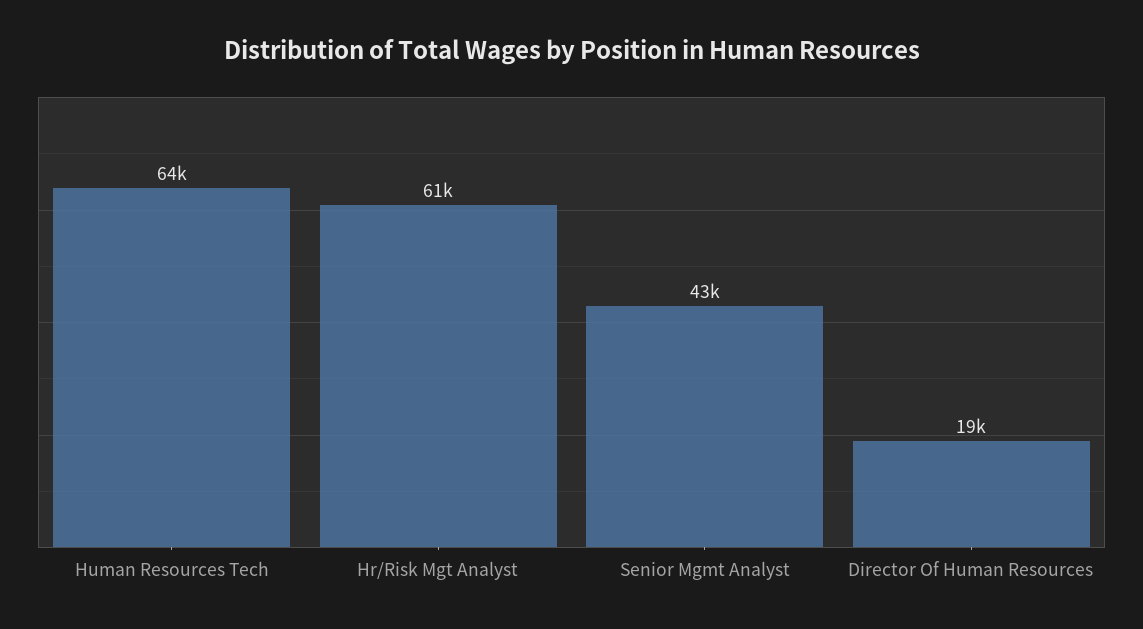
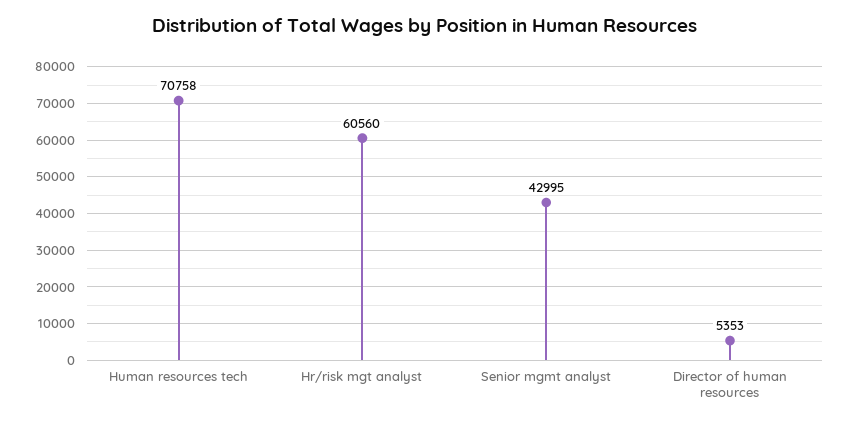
Human Resources Tech: 64000 -> 70758
Director Of Human Resources: 19000 -> 5353

